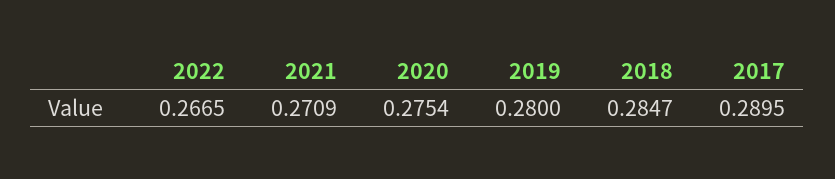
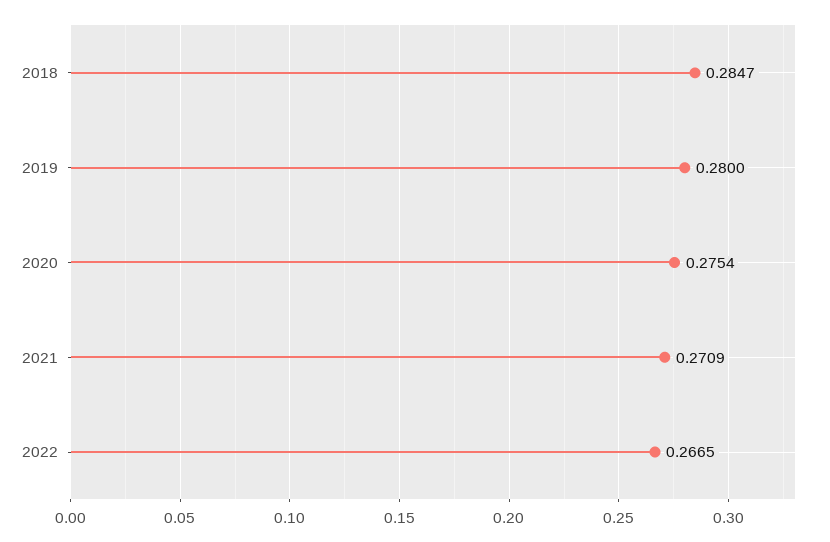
2017: 0.2895 -> none

